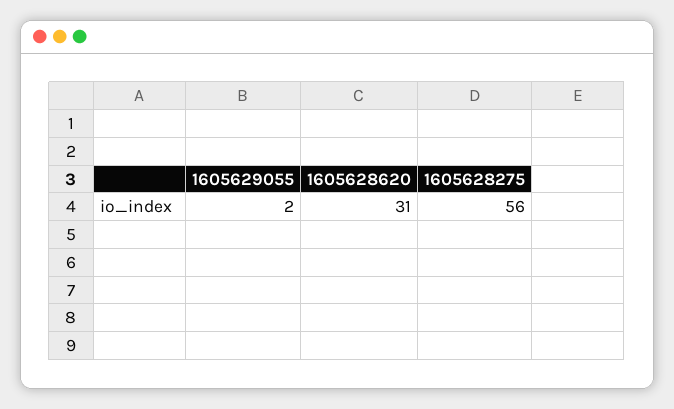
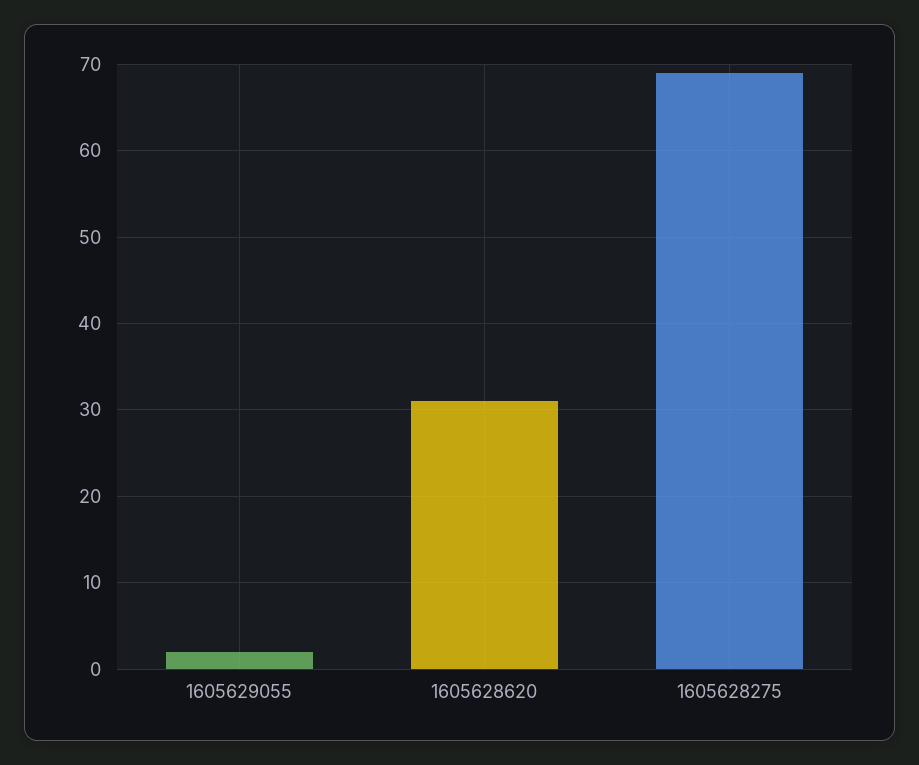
1605628275: 56 -> 69

